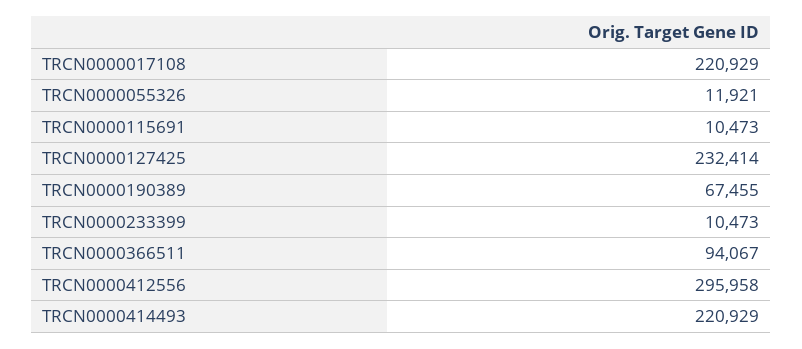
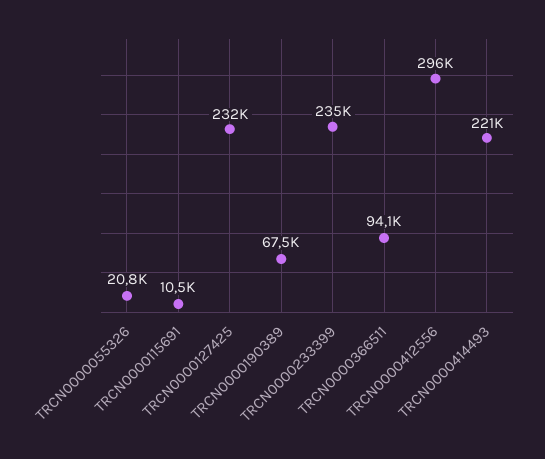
TRCN0000017108: 220929 -> none
TRCN0000055326: 11921 -> 20800
TRCN0000233399: 10473 -> 235000

